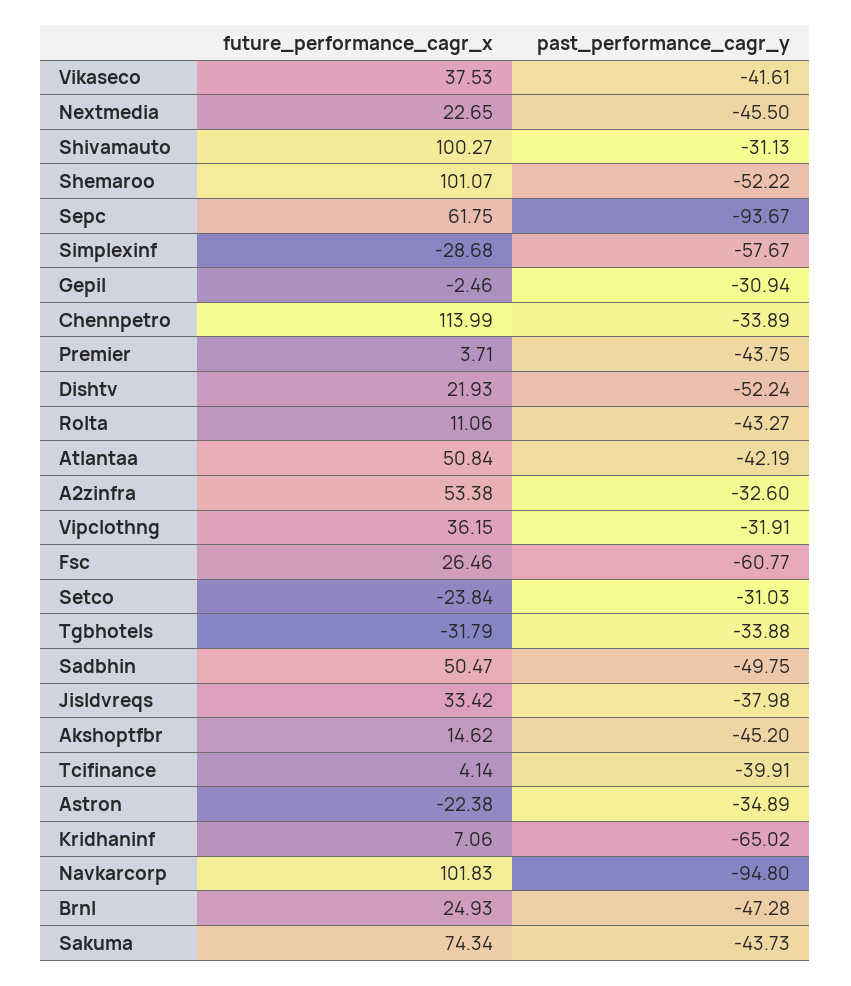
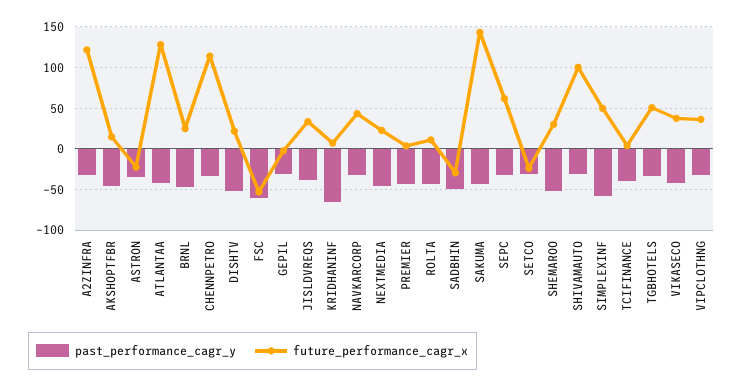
future_performance_cagr_x, Shemaroo: 101.07 -> 30
past_performance_cagr_y, Sepc: -93.67 -> -30
future_performance_cagr_x, Simplexinf: -28.68 -> 50
future_performance_cagr_x, Atlantaa: 50.84 -> 130
future_performance_cagr_x, A2zinfra: 53.38 -> 120
future_performance_cagr_x, Fsc: 26.46 -> -50
future_performance_cagr_x, Tgbhotels: -31.79 -> 50
future_performance_cagr_x, Sadbhin: 50.47 -> -30
future_performance_cagr_x, Navkarcorp: 101.83 -> 40
past_performance_cagr_y, Navkarcorp: -94.8 -> -30
future_performance_cagr_x, Sakuma: 74.34 -> 140

